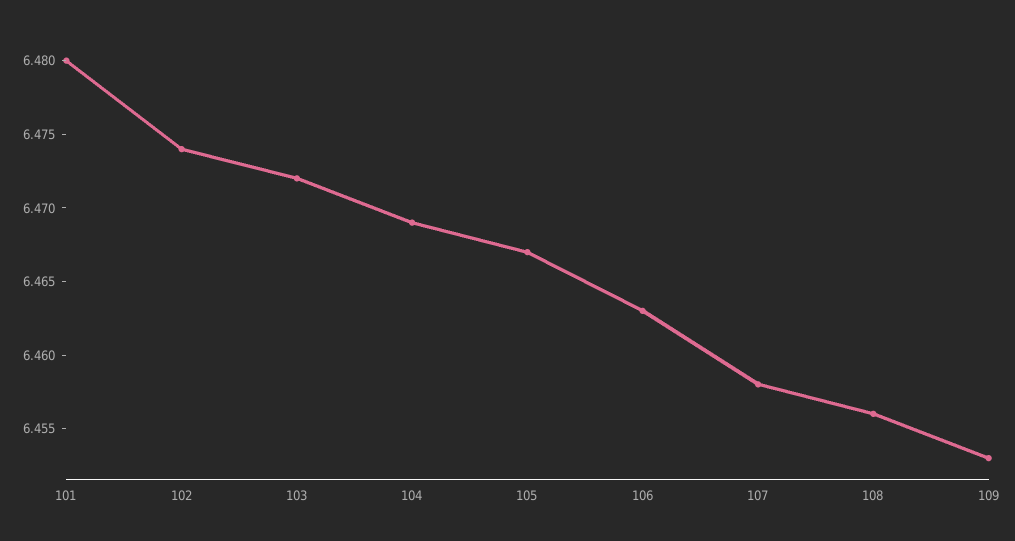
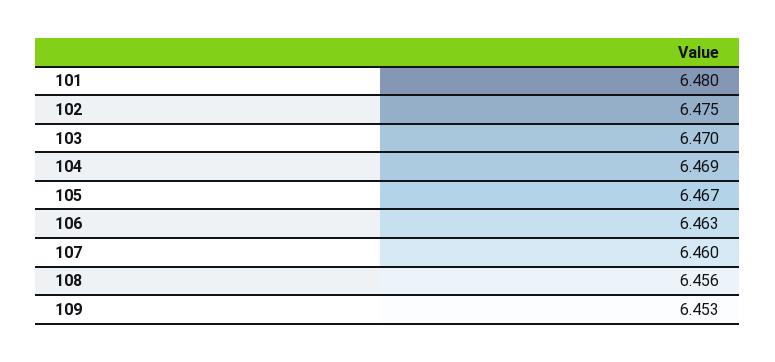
102: 6.474 -> 6.475
103: 6.472 -> 6.47
107: 6.458 -> 6.46

